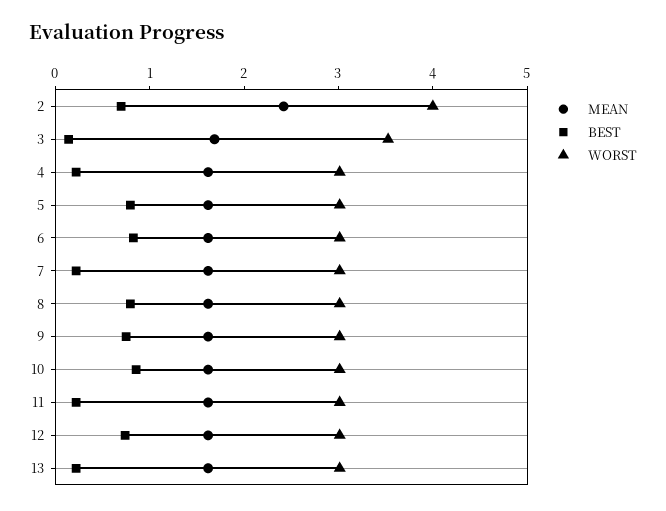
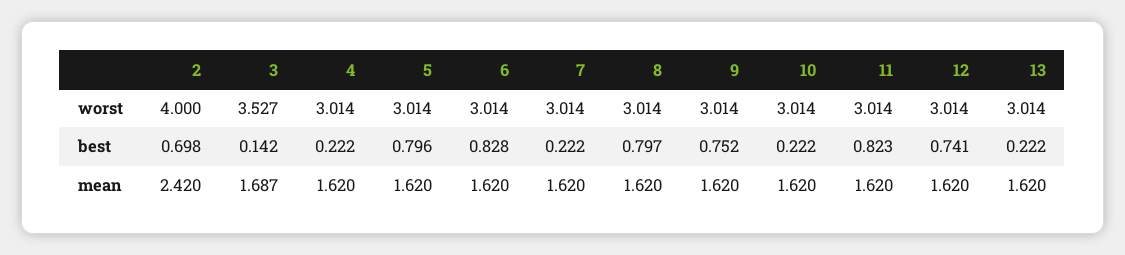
BEST, 10: 0.8 -> 0.222
BEST, 11: 0.2 -> 0.823

